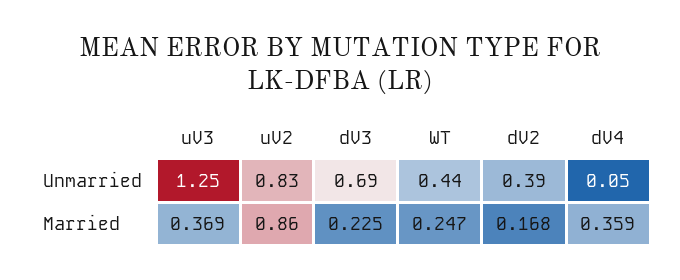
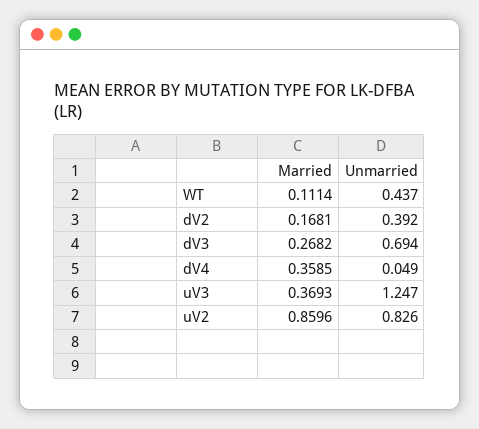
dV3, Married: 0.225 -> 0.2682
WT, Married: 0.247 -> 0.1114

